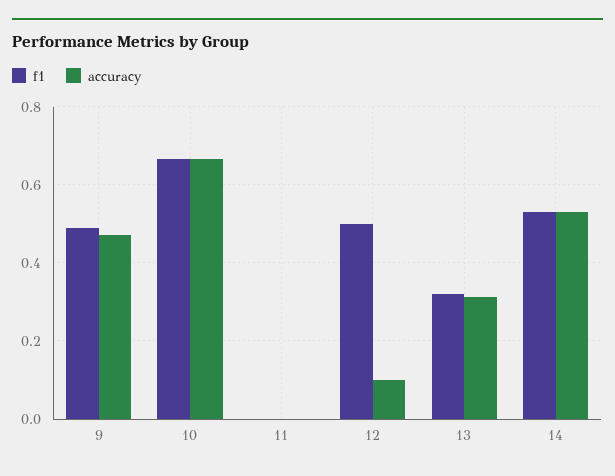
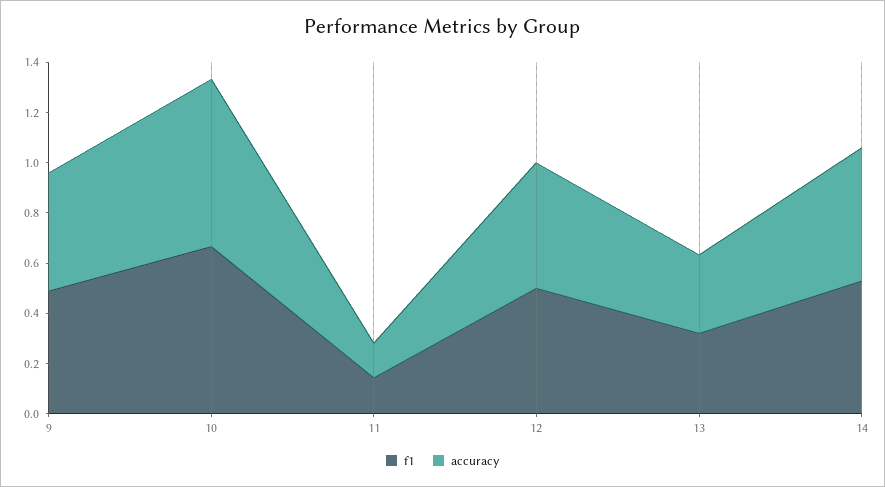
f1, 11: 0 -> 0.15
accuracy, 11: 0 -> 0.15
accuracy, 12: 0.1 -> 0.5

